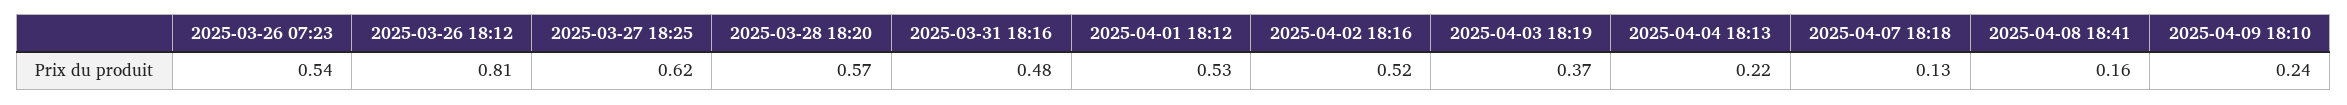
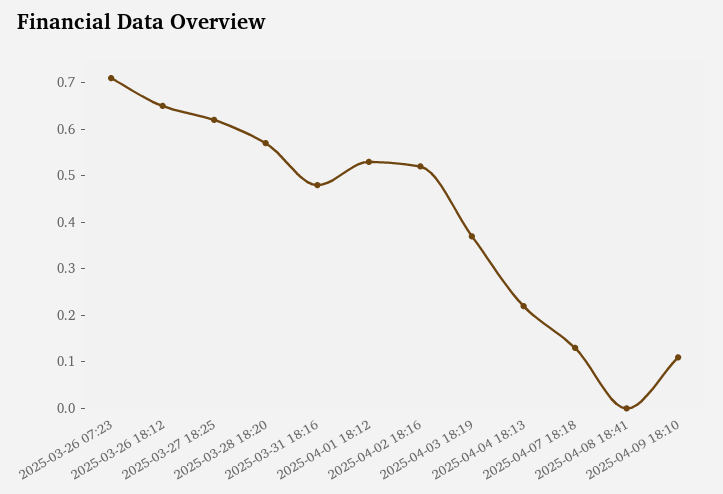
2025-03-26 07:23: 0.54 -> 0.7
2025-03-26 18:12: 0.81 -> 0.65
2025-04-08 18:41: 0.16 -> 0
2025-04-09 18:10: 0.24 -> 0.1

